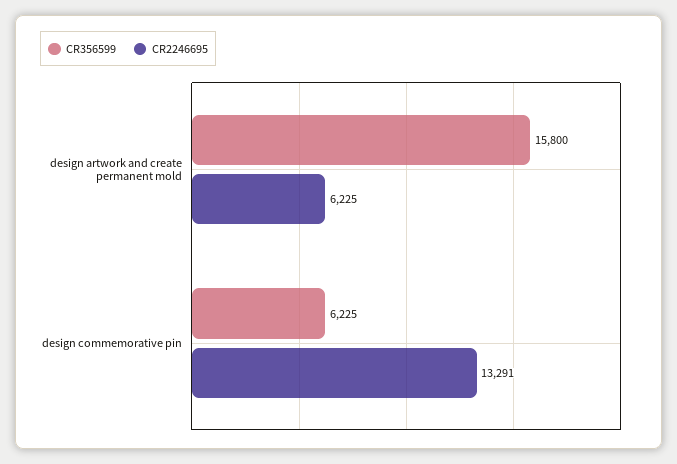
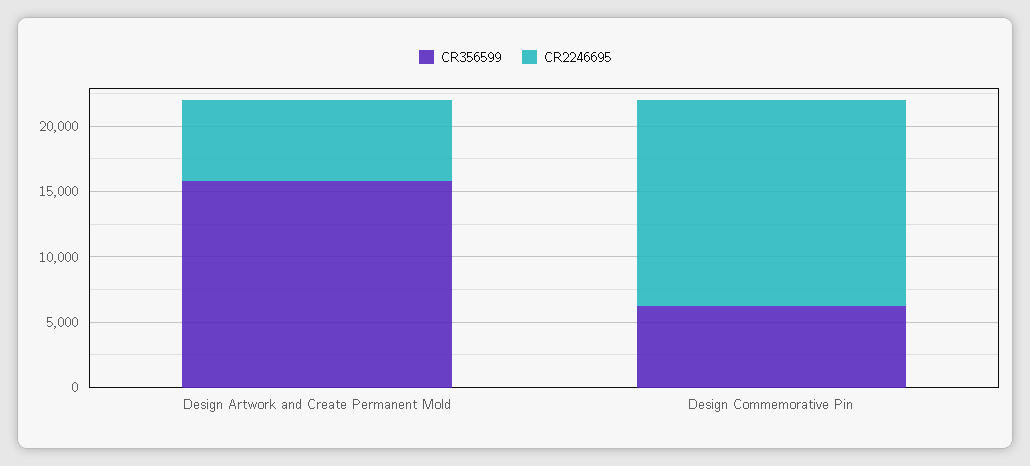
CR2246695, design commemorative pin: 13291 -> 16000

